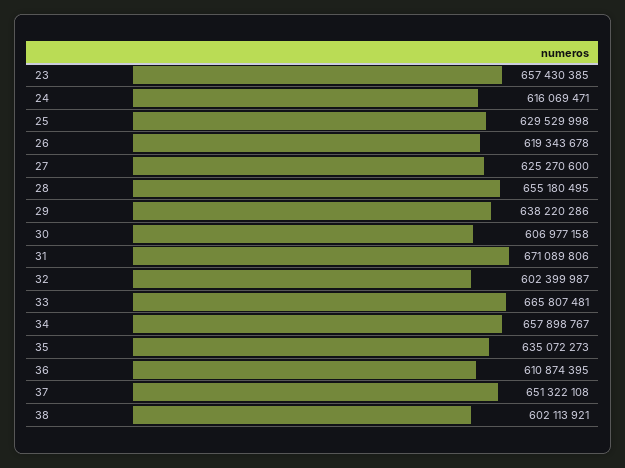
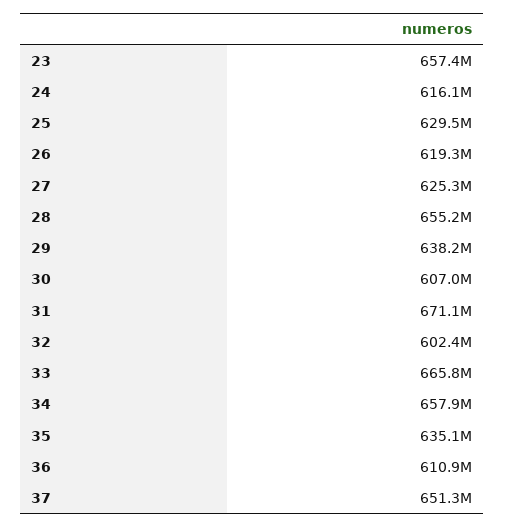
38: 602113921 -> none

